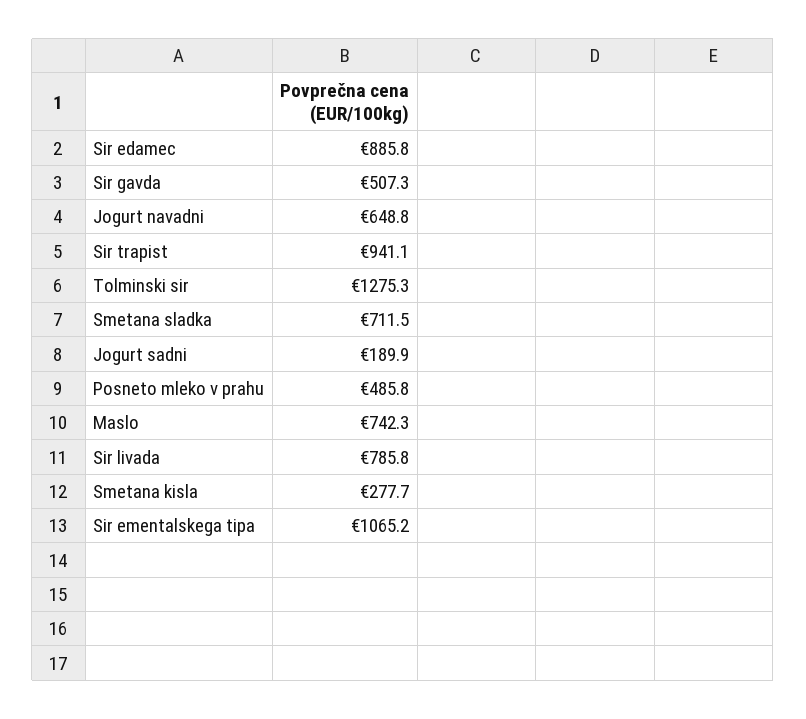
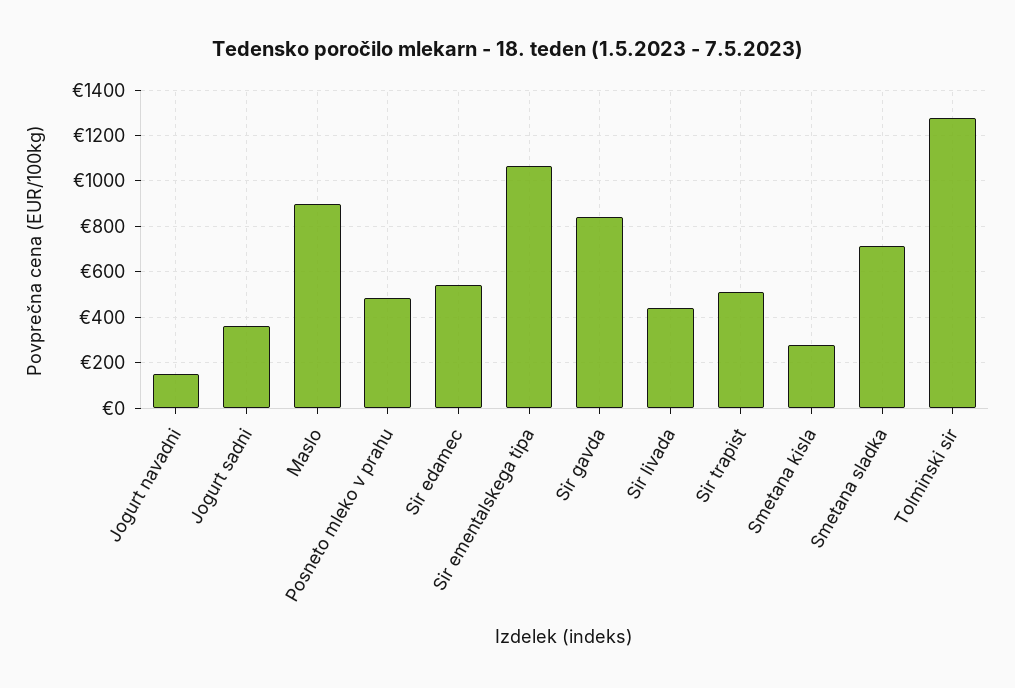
Sir edamec: 885.8 -> 550
Sir gavda: 507.3 -> 850
Jogurt navadni: 648.8 -> 150
Sir trapist: 941.1 -> 500
Jogurt sadni: 189.9 -> 350
Maslo: 742.3 -> 900
Sir livada: 785.8 -> 450

